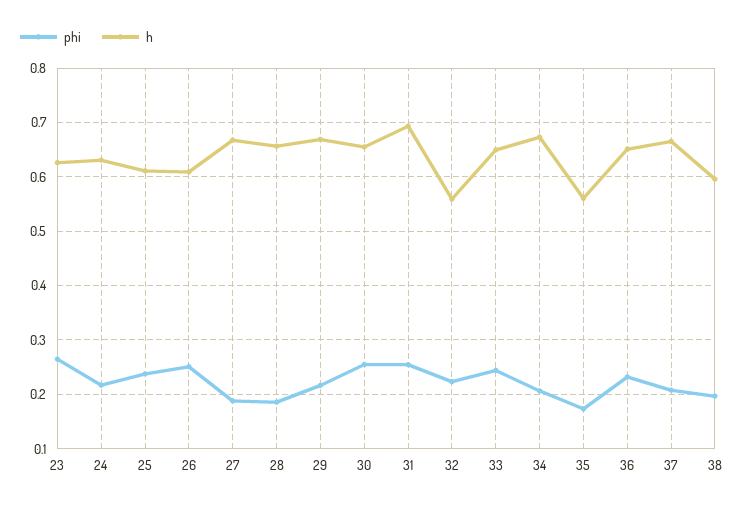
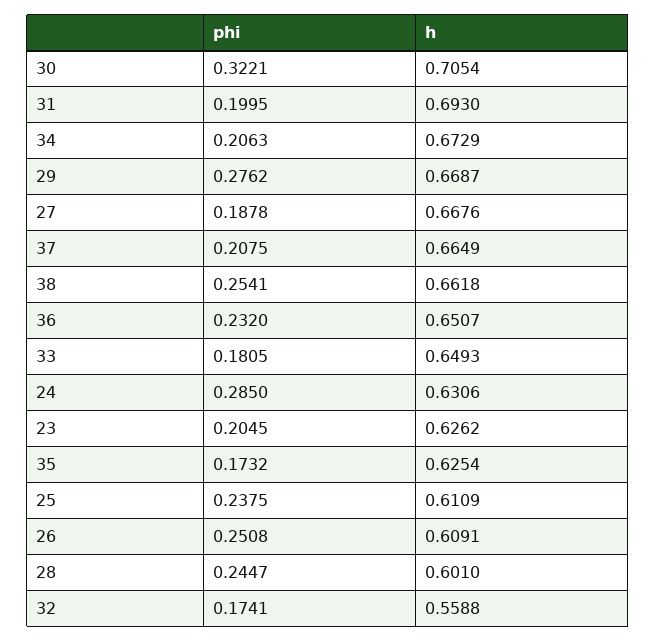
phi, 23: 0.26 -> 0.2045
phi, 24: 0.22 -> 0.285
phi, 28: 0.18 -> 0.2447
h, 28: 0.66 -> 0.601
phi, 29: 0.22 -> 0.2762
phi, 30: 0.26 -> 0.3221
h, 30: 0.66 -> 0.7054
phi, 31: 0.26 -> 0.1995
phi, 32: 0.22 -> 0.1741
phi, 33: 0.24 -> 0.1805
h, 35: 0.56 -> 0.6254
phi, 38: 0.2 -> 0.2541
h, 38: 0.6 -> 0.6618

